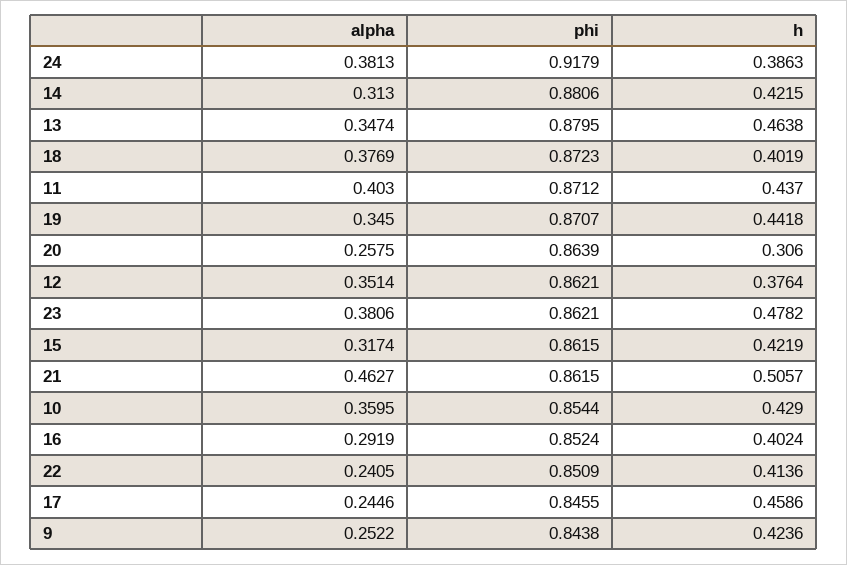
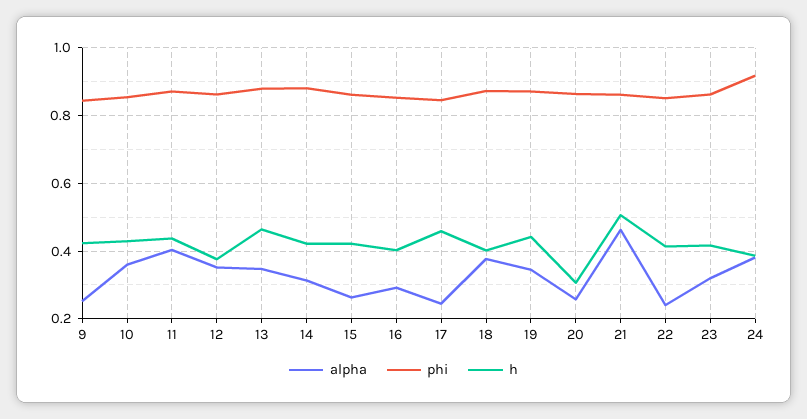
alpha, 23: 0.3806 -> 0.32
h, 23: 0.4782 -> 0.42
alpha, 15: 0.3174 -> 0.26

